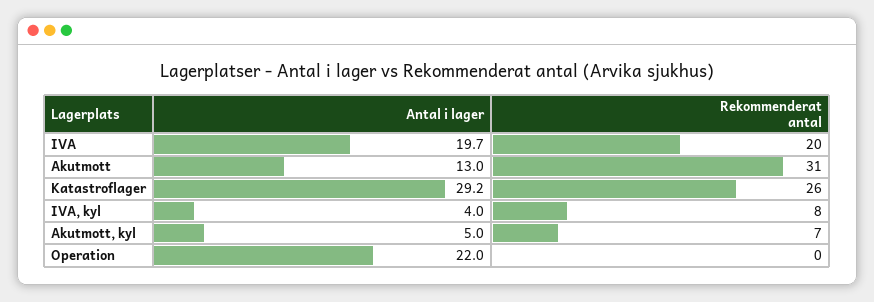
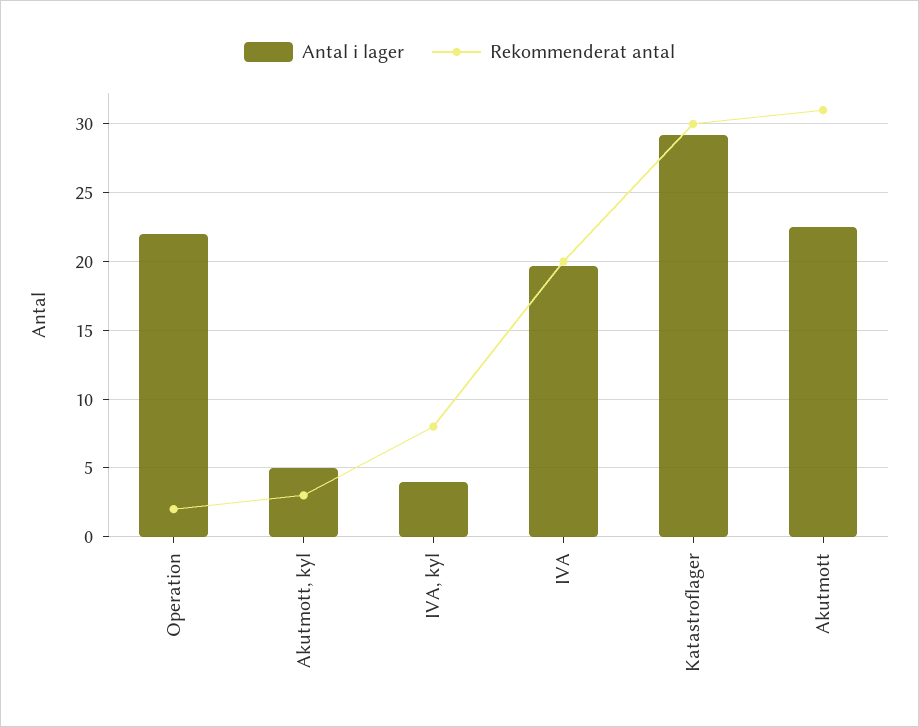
Antal i lager, Akutmott: 13 -> 22.5
Rekommenderat antal, Katastroflager: 26 -> 30
Rekommenderat antal, Akutmott, kyl: 7 -> 3
Rekommenderat antal, Operation: 0 -> 2

